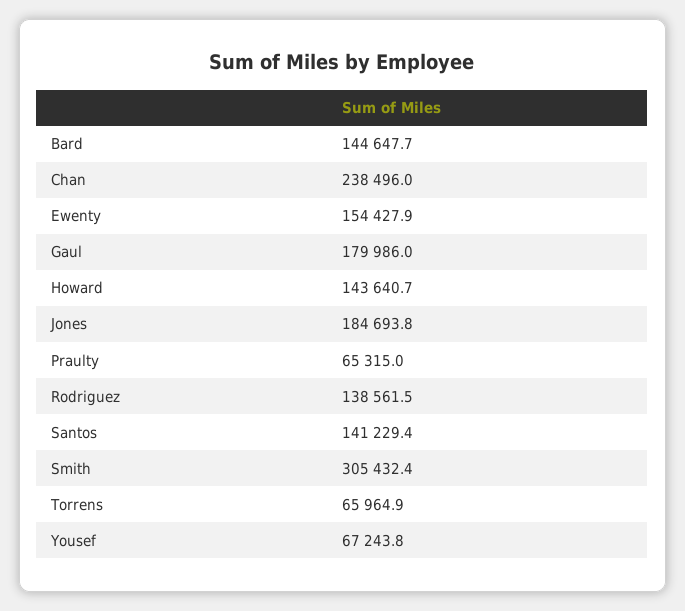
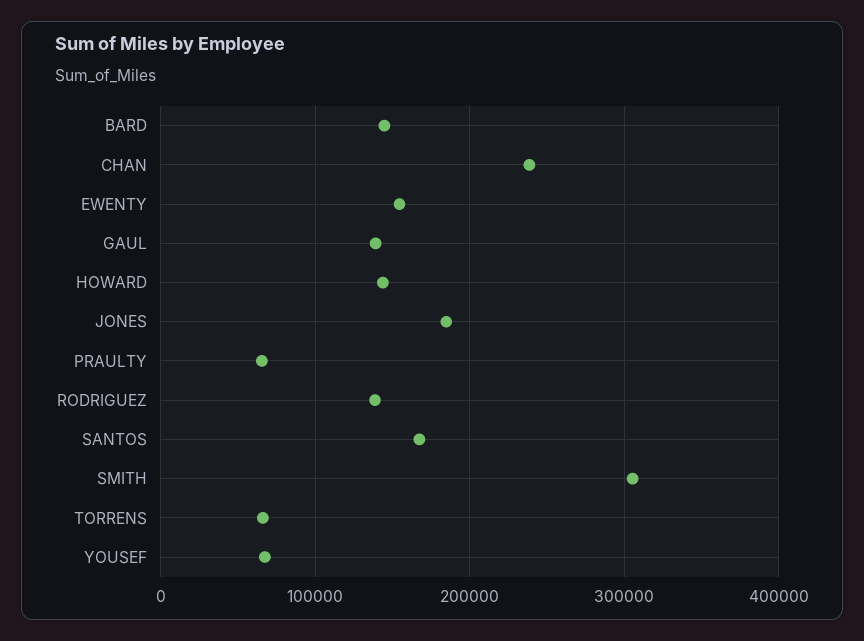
Gaul: 179986 -> 140000
Santos: 141229.4 -> 170000

